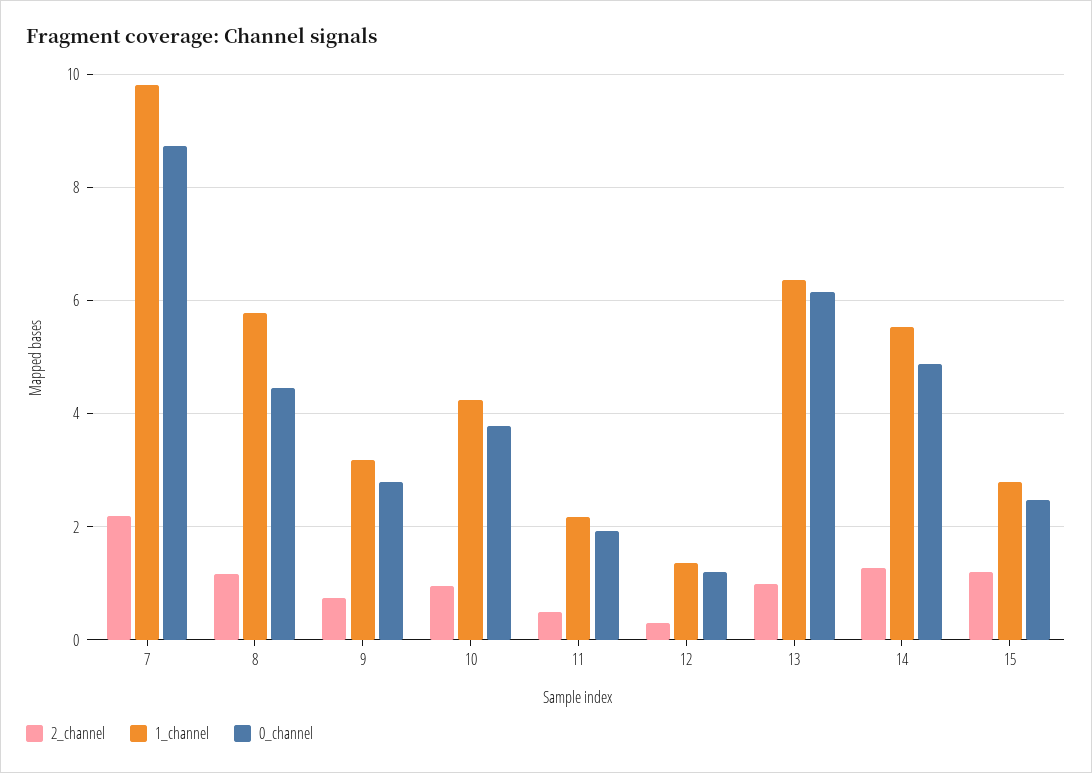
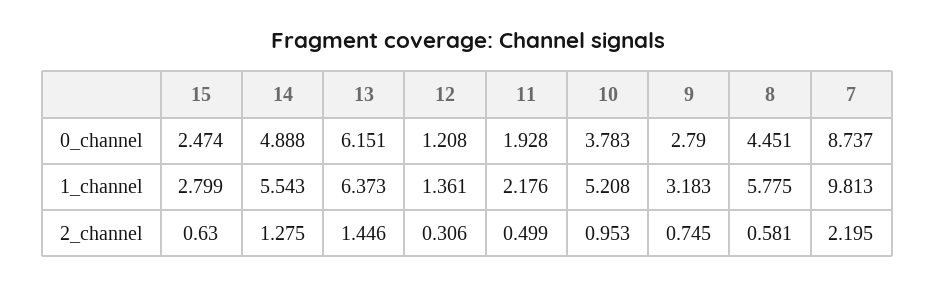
2_channel, 8: 1.2 -> 0.581
1_channel, 10: 4.2 -> 5.208
2_channel, 13: 1 -> 1.446
2_channel, 15: 1.2 -> 0.63

